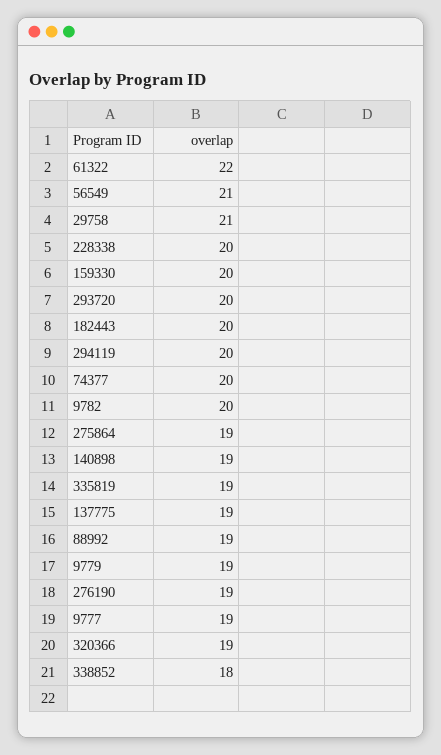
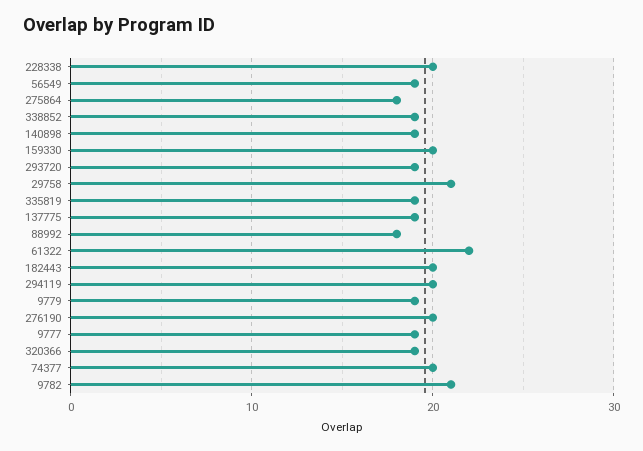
56549: 21 -> 19
293720: 20 -> 19
9782: 20 -> 21
275864: 19 -> 18
88992: 19 -> 18
276190: 19 -> 20
338852: 18 -> 19

